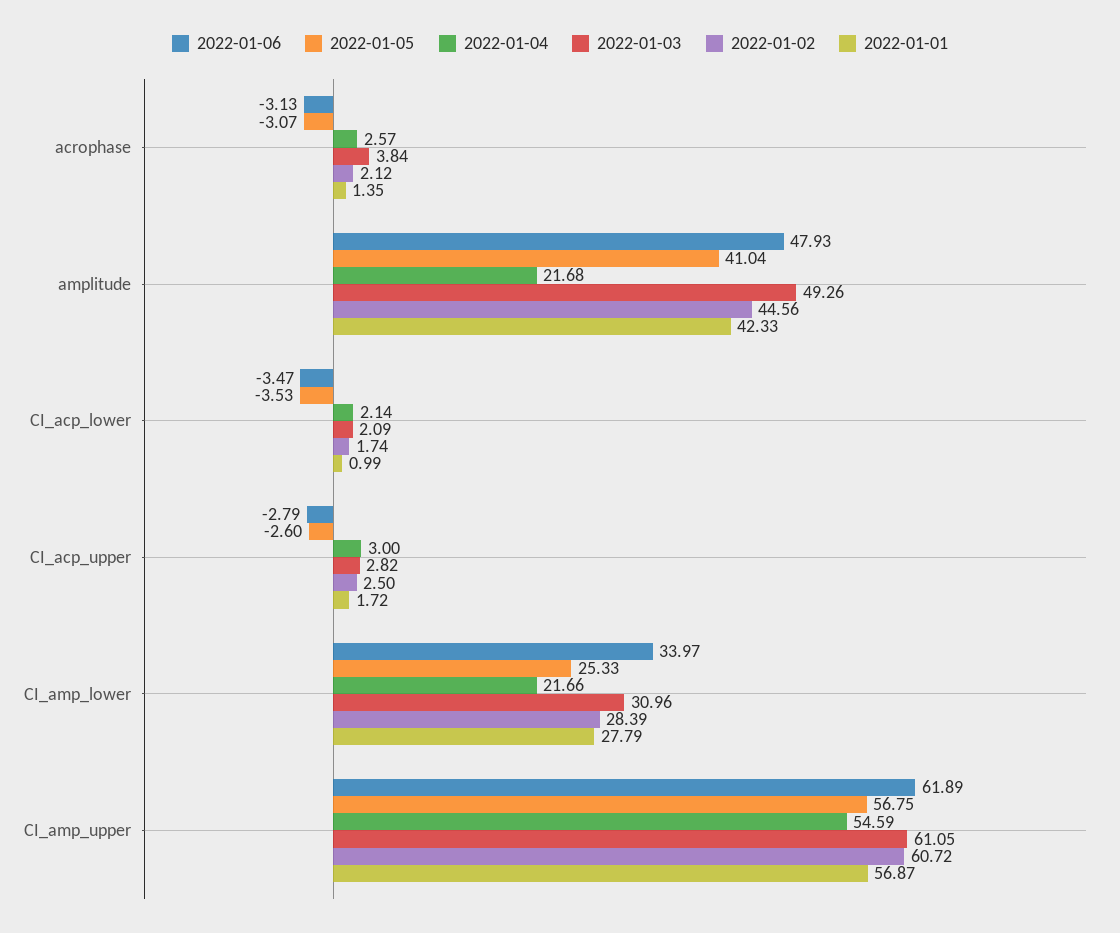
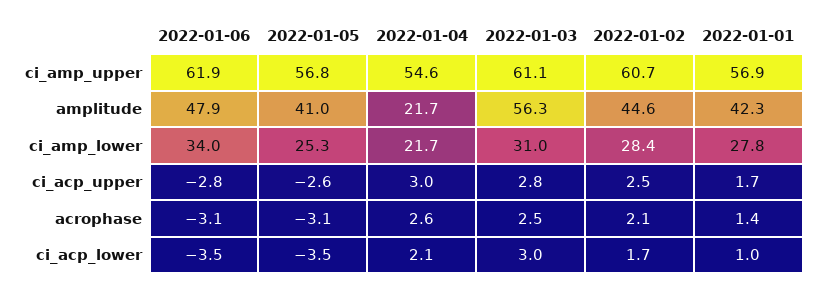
2022-01-03, acrophase: 3.84 -> 2.5
2022-01-03, amplitude: 49.26 -> 56.3
2022-01-03, CI_acp_lower: 2.09 -> 3

